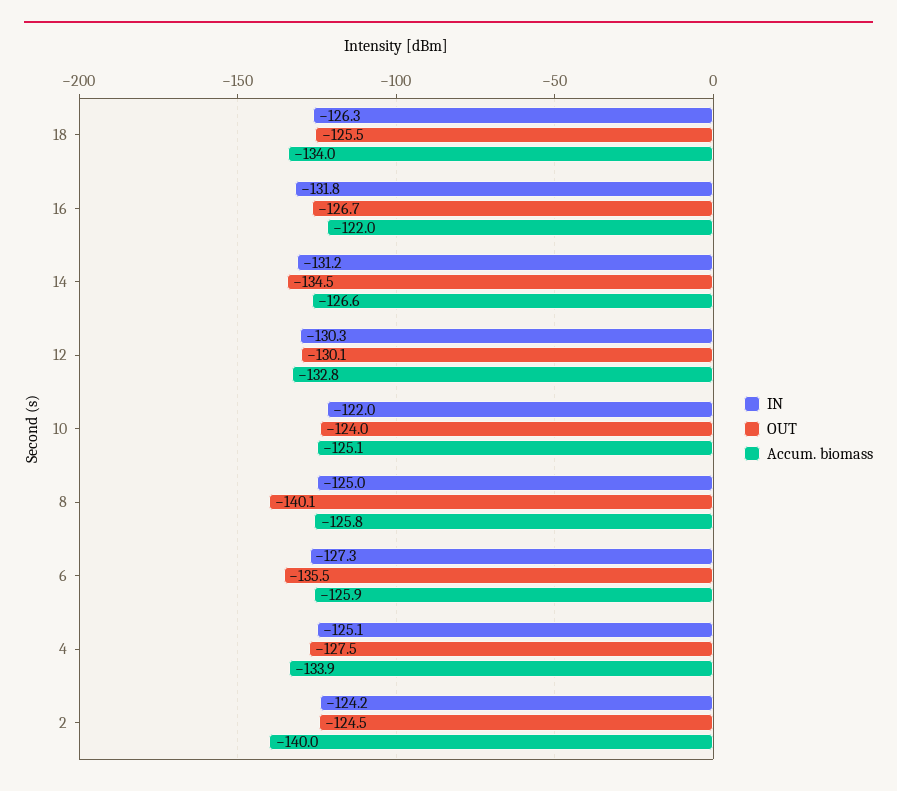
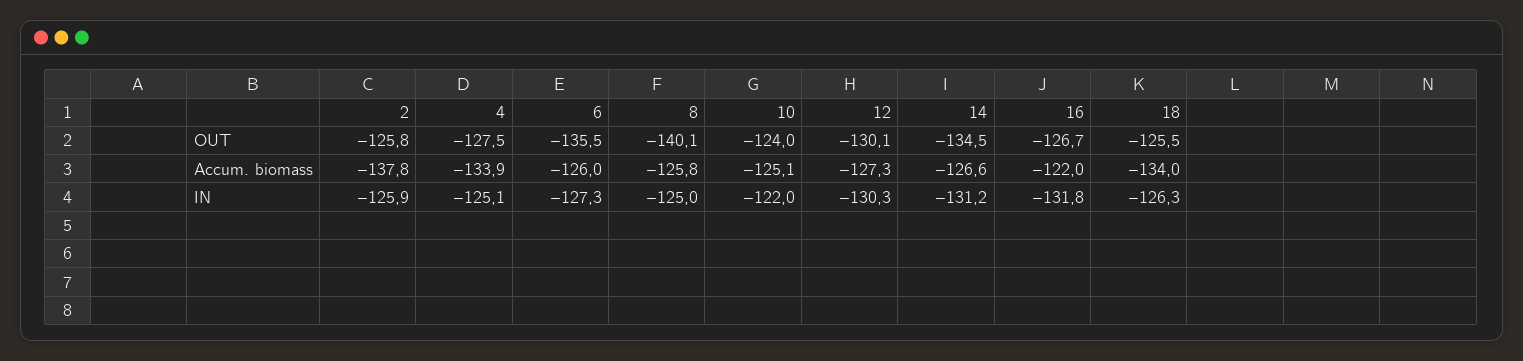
Accum. biomass, 12: -132.8 -> -127.3
Accum. biomass, 6: -125.9 -> -126
IN, 2: -124.2 -> -125.9
OUT, 2: -124.5 -> -125.8
Accum. biomass, 2: -140 -> -137.8

